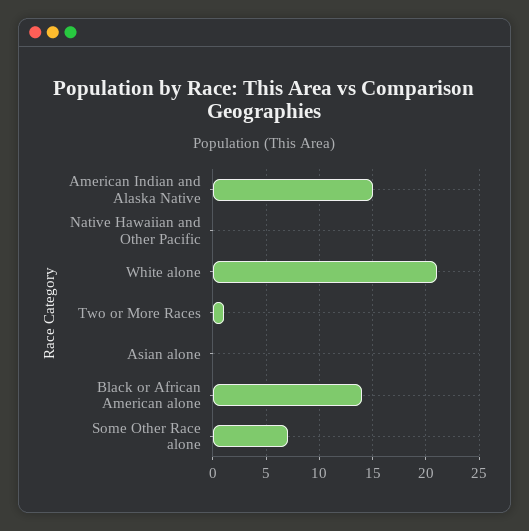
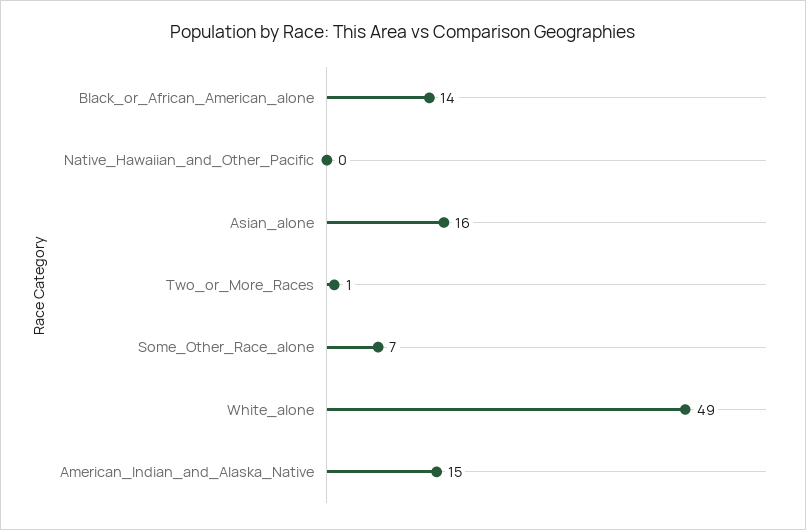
White alone: 21 -> 49
Asian alone: 0 -> 16

